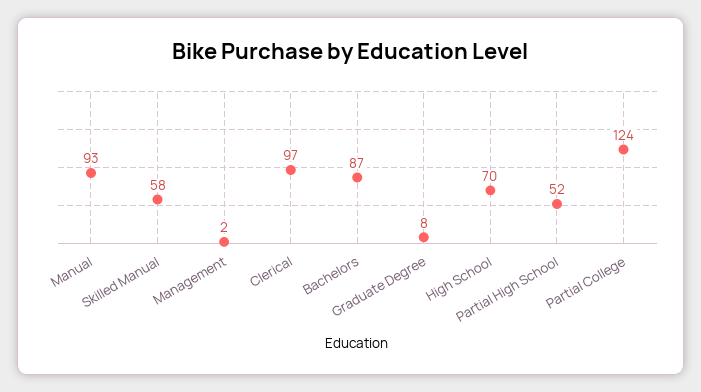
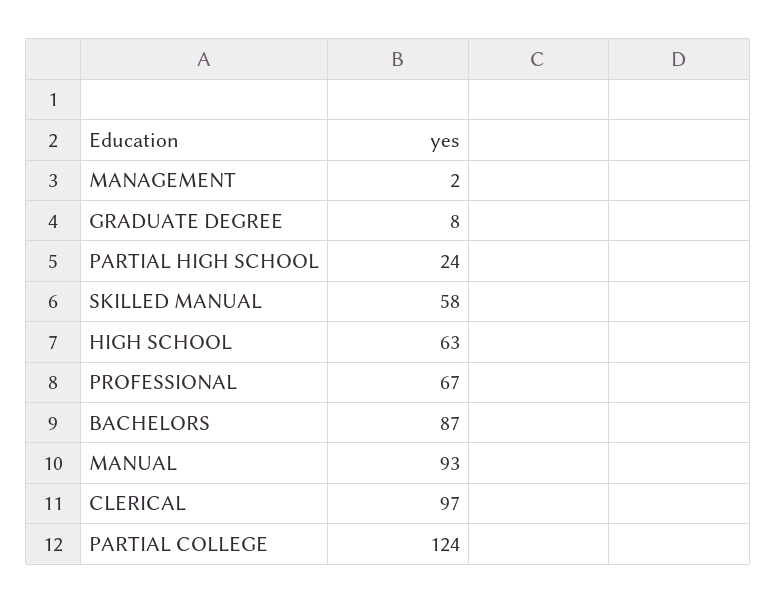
High School: 70 -> 63
Partial High School: 52 -> 24
PROFESSIONAL: none -> 67

